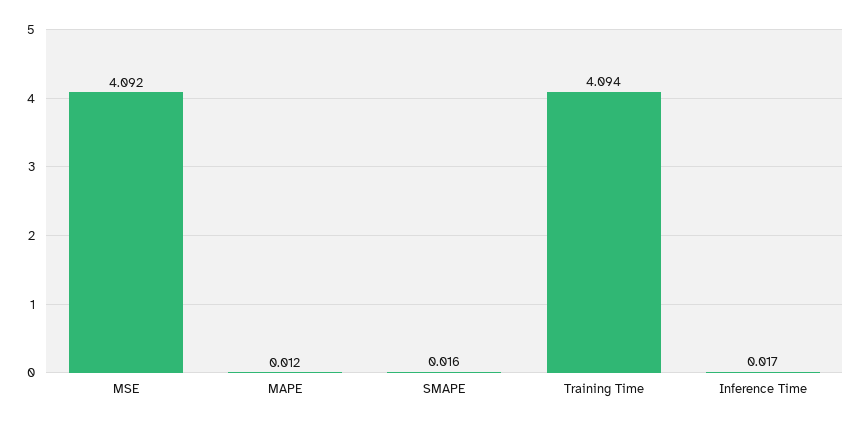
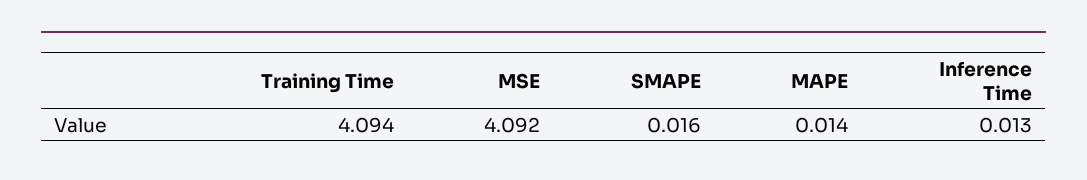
MAPE: 0.012 -> 0.014
Inference Time: 0.017 -> 0.013

